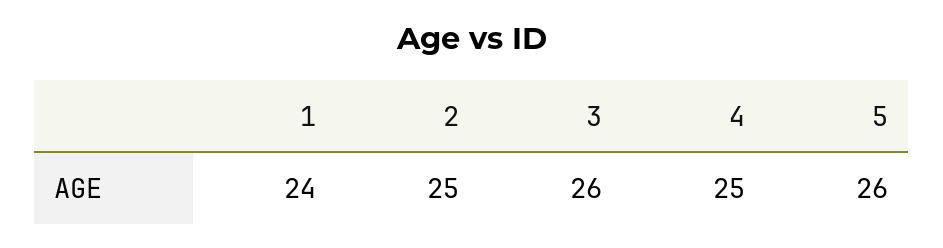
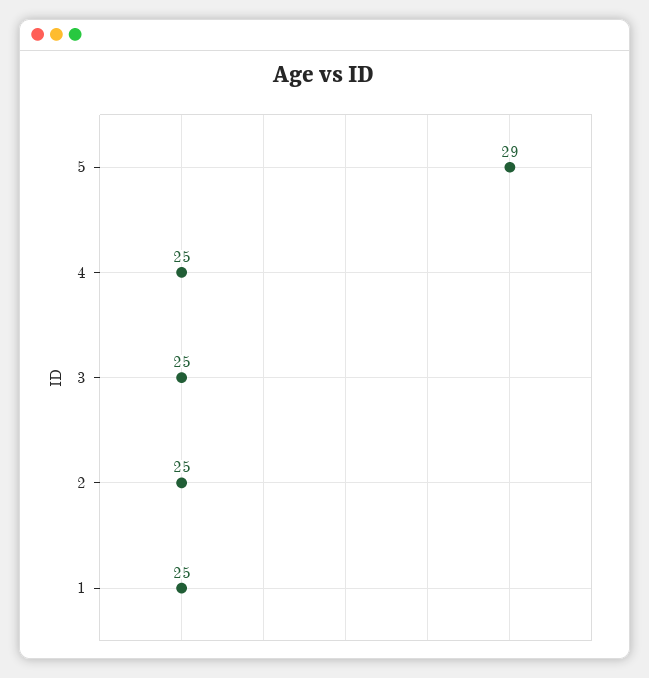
1: 24 -> 25
3: 26 -> 25
5: 26 -> 29

